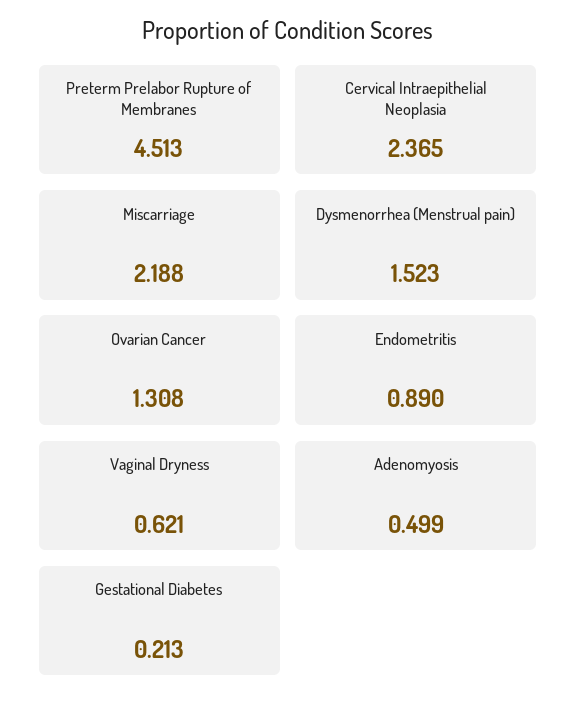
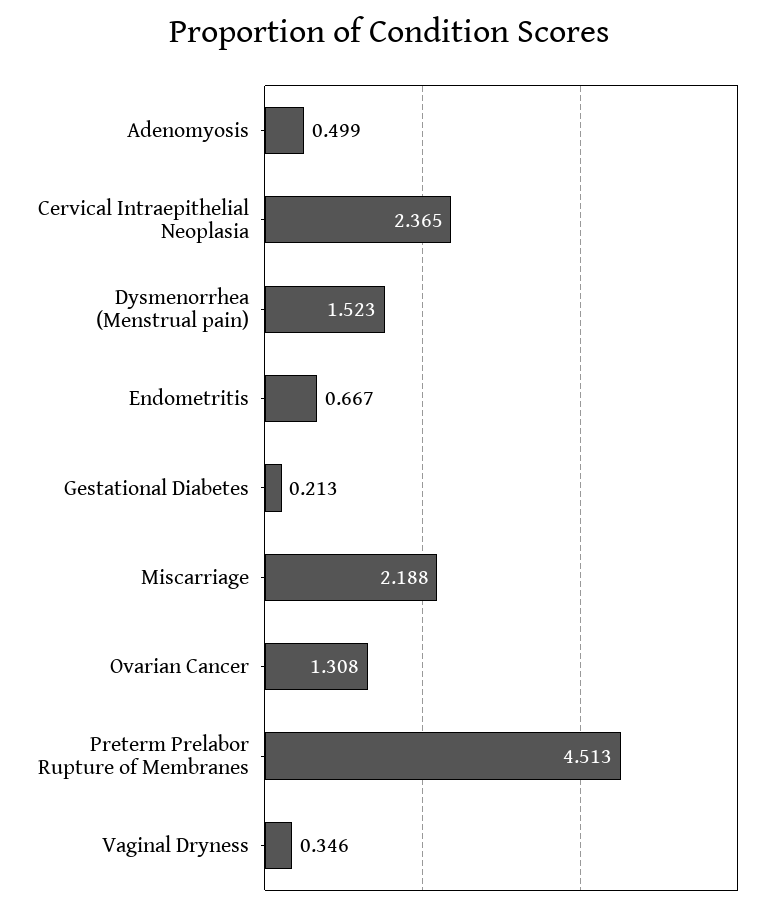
Endometritis: 0.89 -> 0.667
Vaginal Dryness: 0.621 -> 0.346

